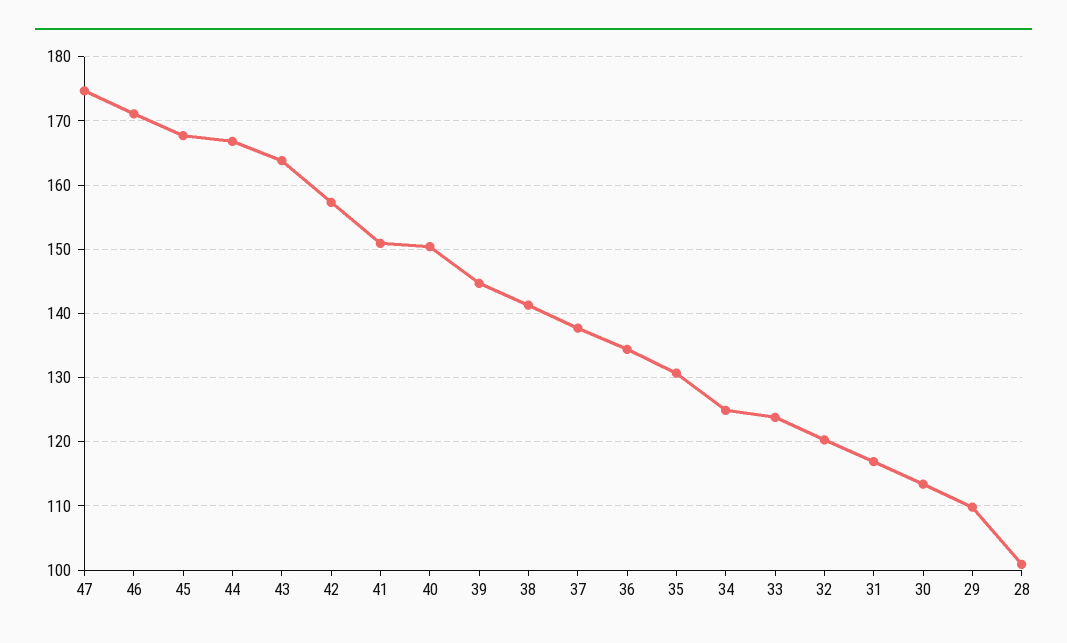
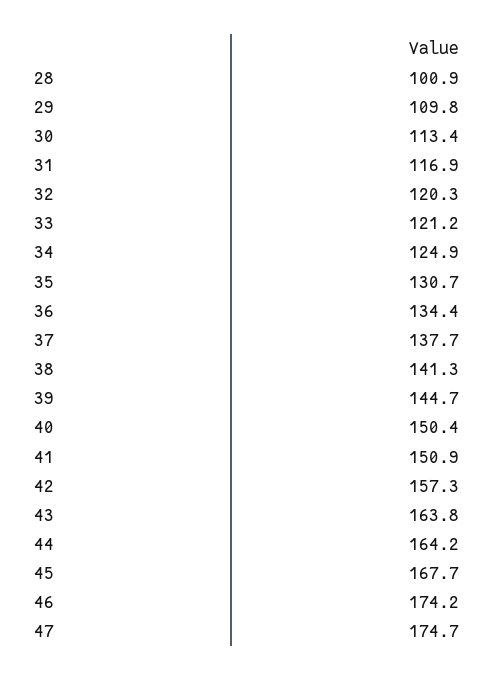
46: 171 -> 174.2
44: 167 -> 164.2
33: 124 -> 121.2

